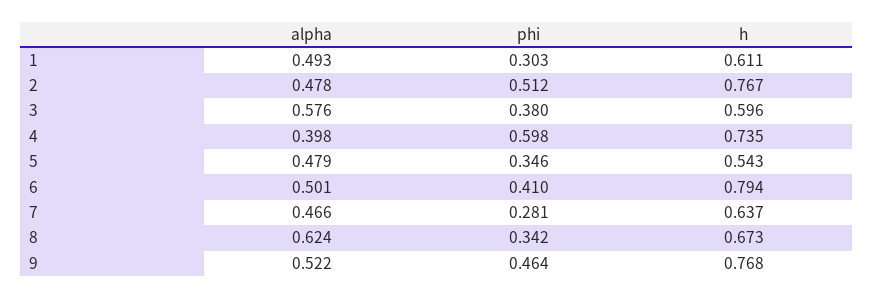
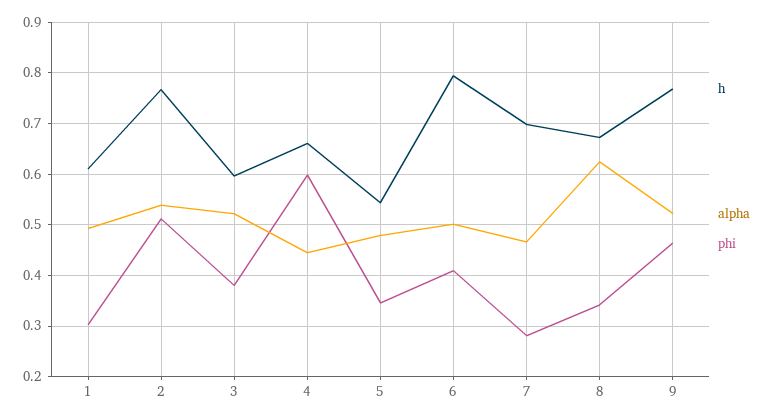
alpha, 2: 0.478 -> 0.54
alpha, 3: 0.576 -> 0.52
alpha, 4: 0.398 -> 0.44
h, 4: 0.735 -> 0.66
h, 7: 0.637 -> 0.7

